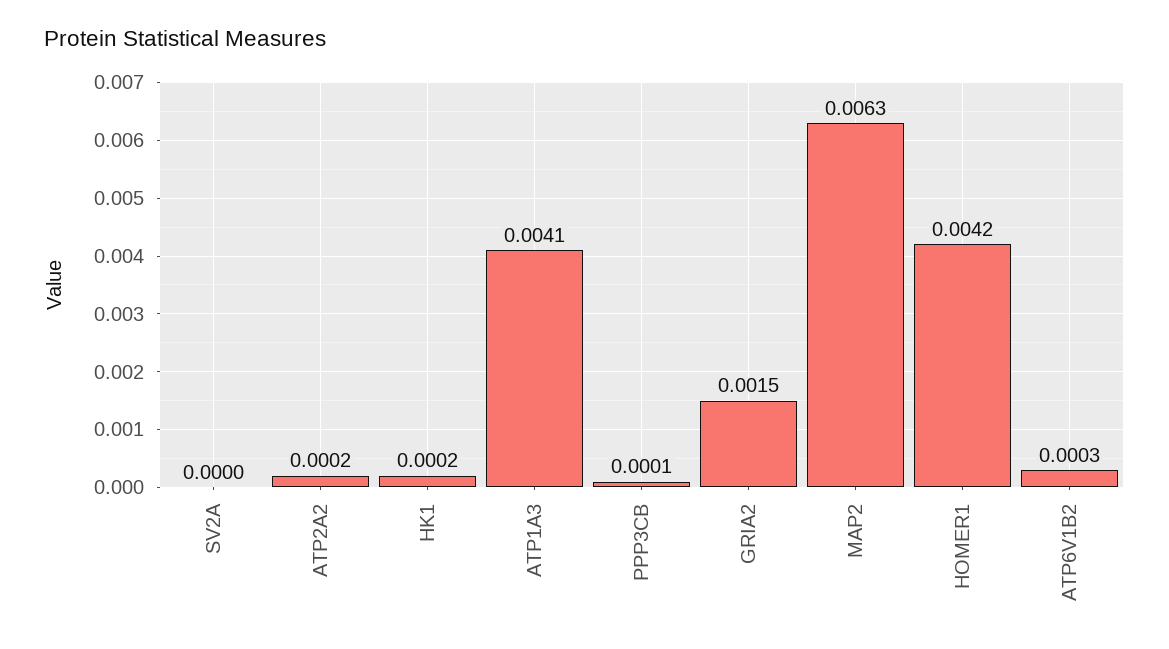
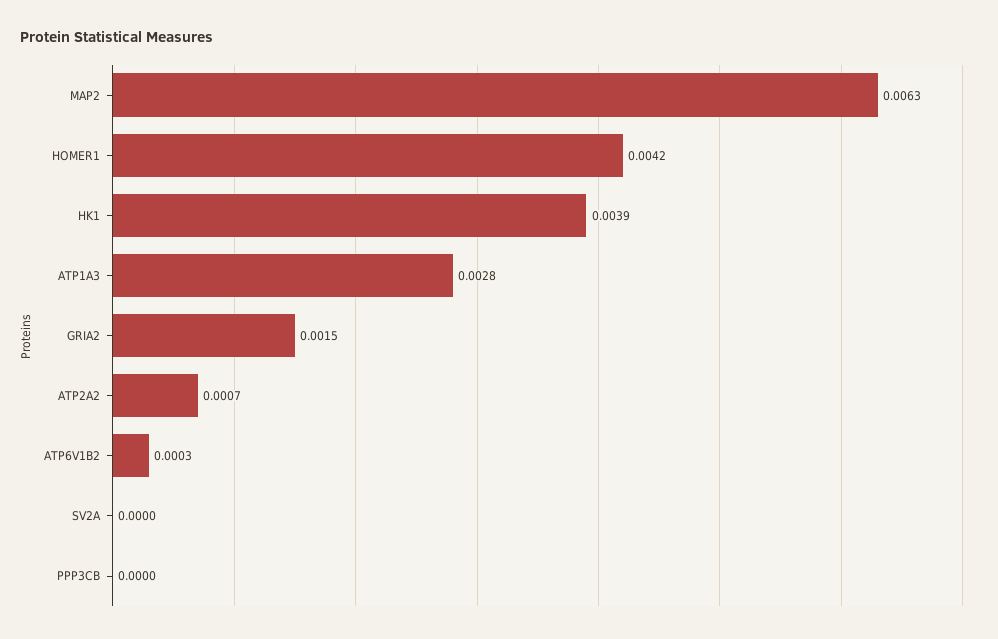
ATP2A2: 0.0002 -> 0.0007
HK1: 0.0002 -> 0.0039
ATP1A3: 0.0041 -> 0.0028
PPP3CB: 0.0001 -> 0

